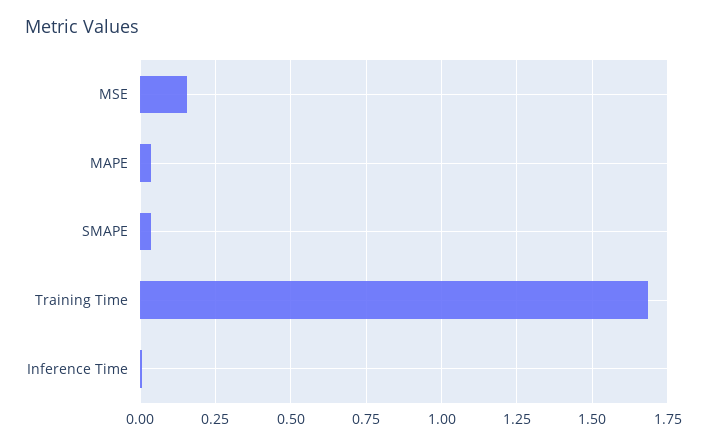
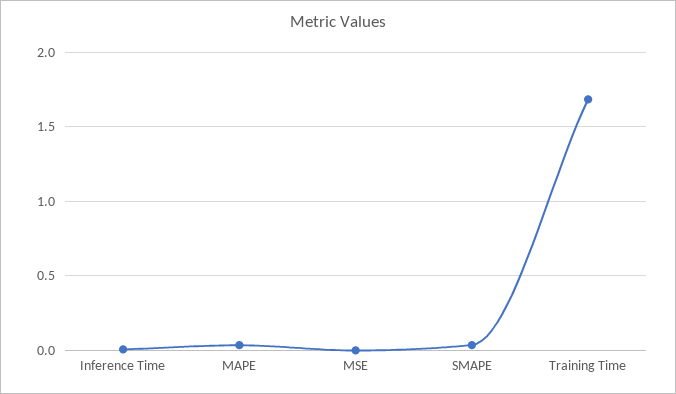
MSE: 0.15 -> 0

